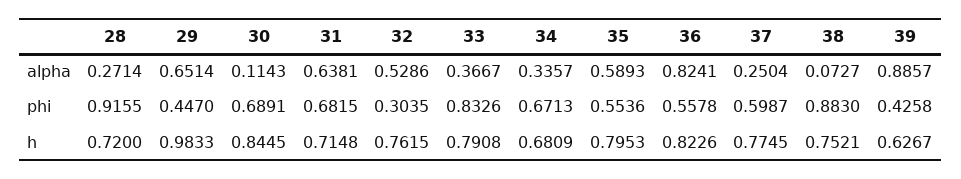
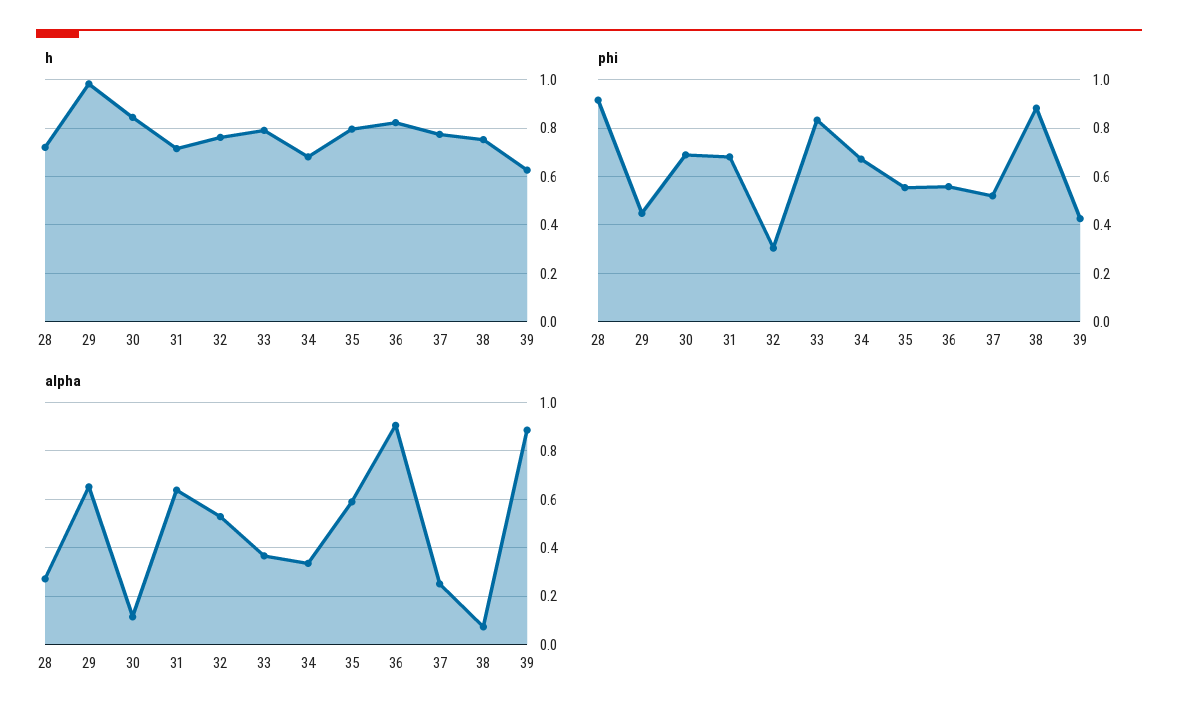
alpha, 36: 0.8241 -> 0.9
phi, 37: 0.5987 -> 0.525

